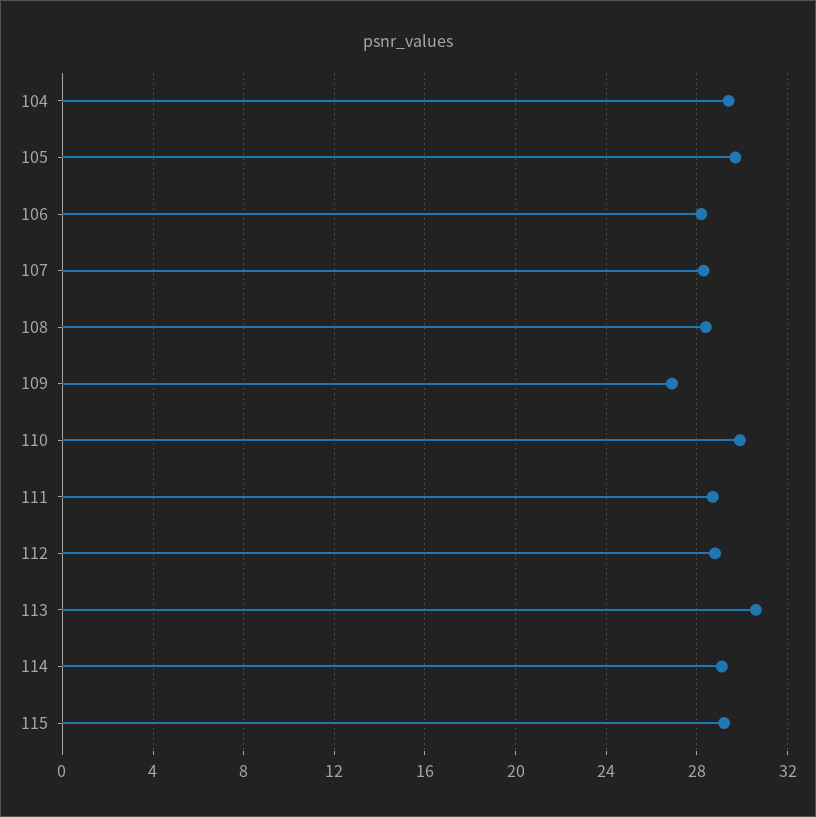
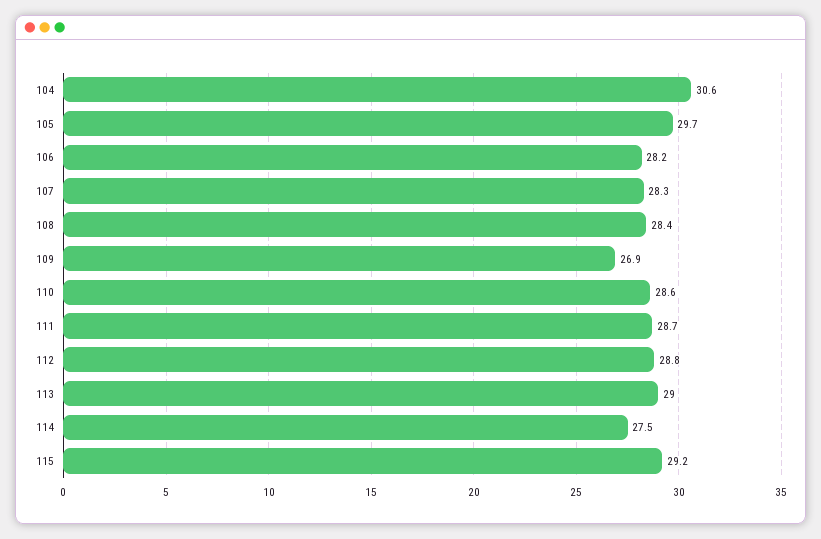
104: 29.5 -> 30.6
110: 30 -> 28.6
113: 30.5 -> 29
114: 29 -> 27.5

